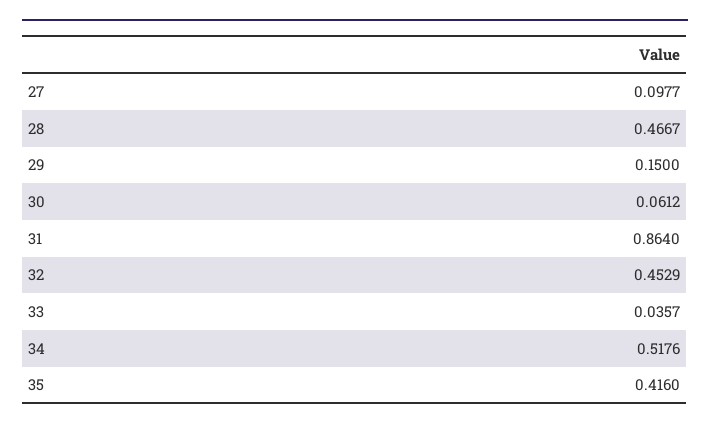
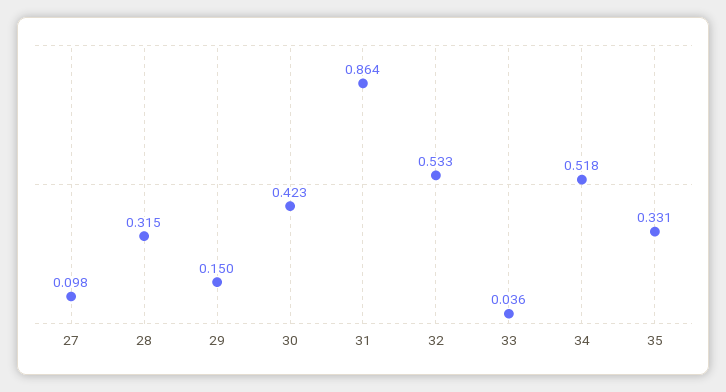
28: 0.4667 -> 0.315
30: 0.0612 -> 0.423
32: 0.4529 -> 0.533
35: 0.416 -> 0.331

